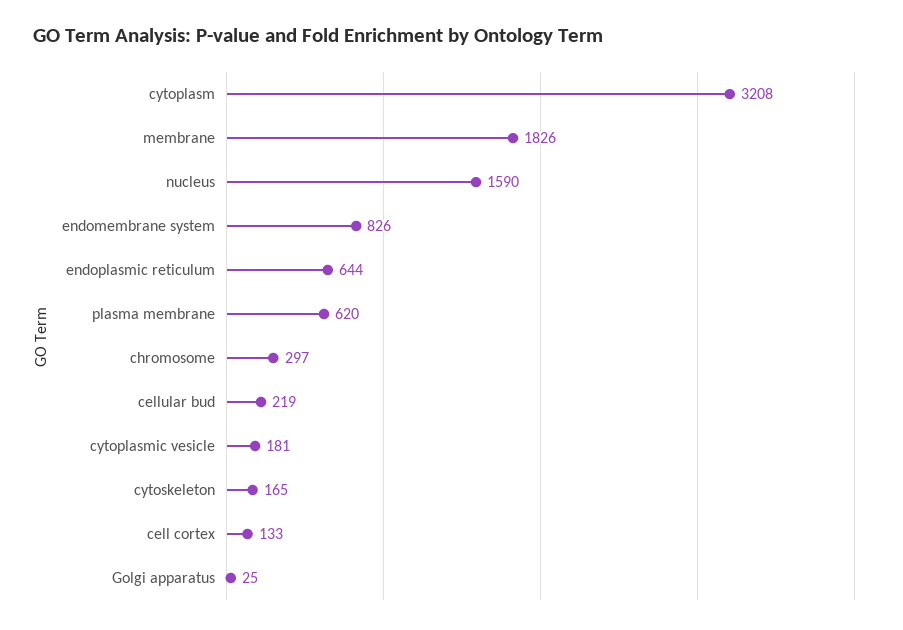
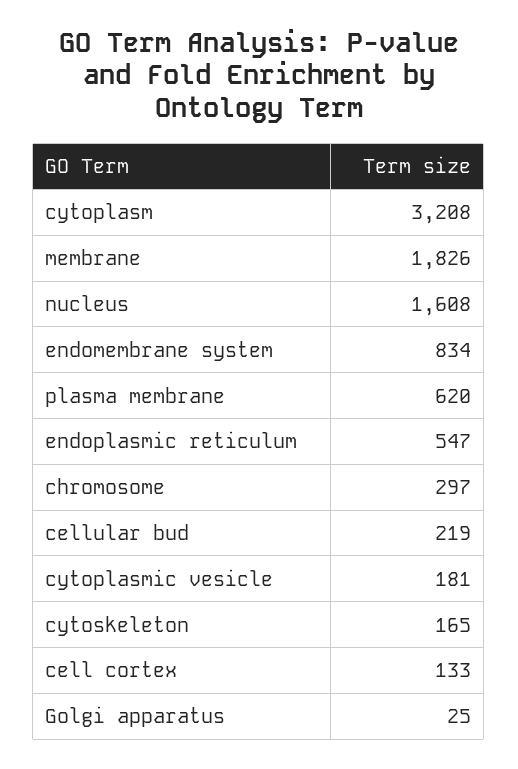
nucleus: 1590 -> 1608
endomembrane system: 826 -> 834
endoplasmic reticulum: 644 -> 547

